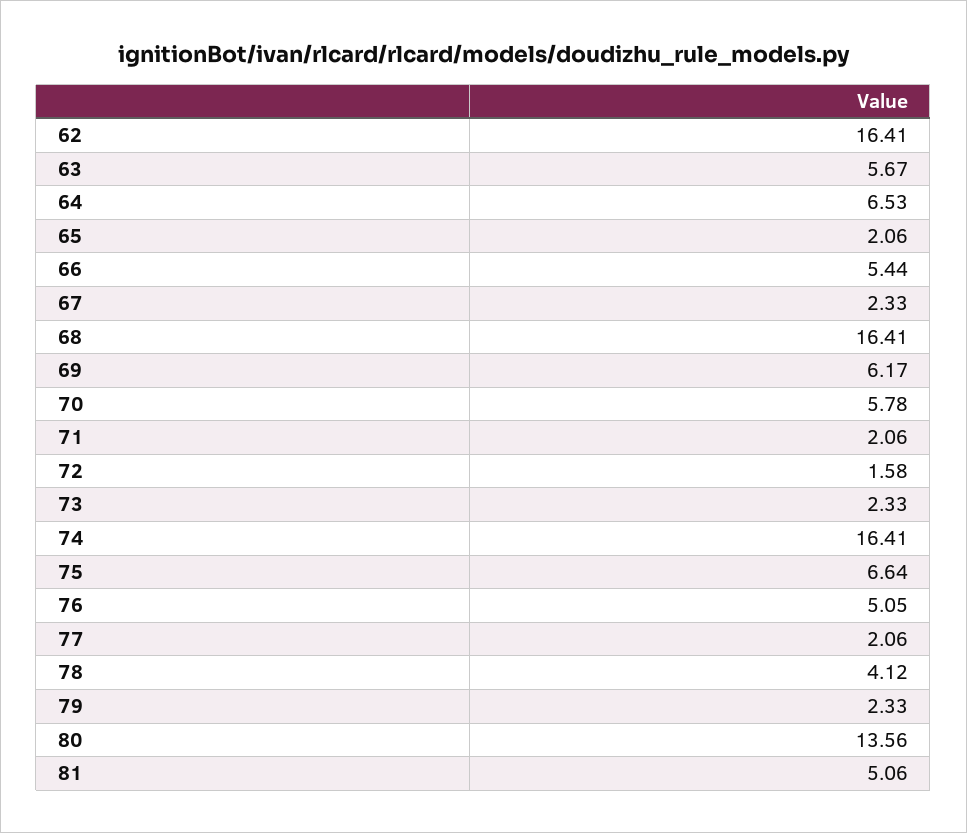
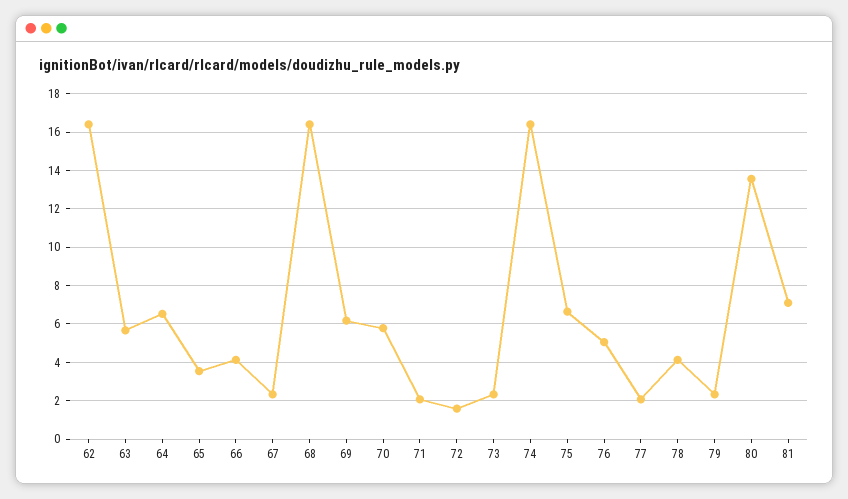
65: 2.06 -> 3.5
66: 5.44 -> 4
81: 5.06 -> 7

